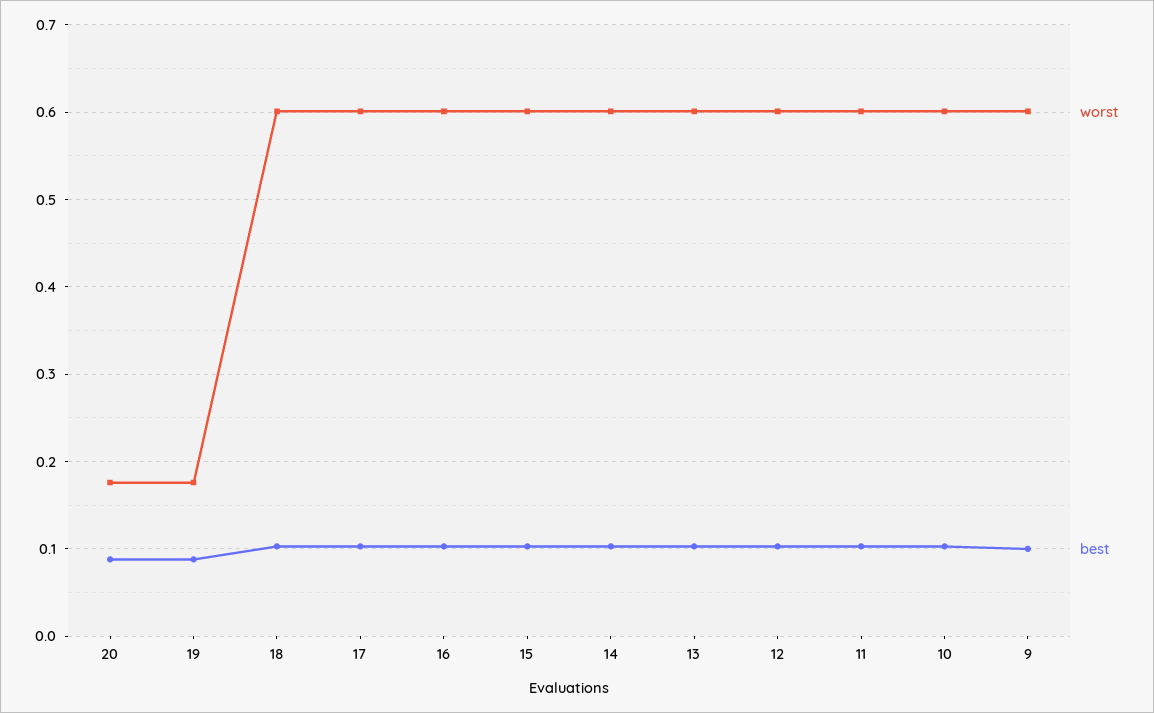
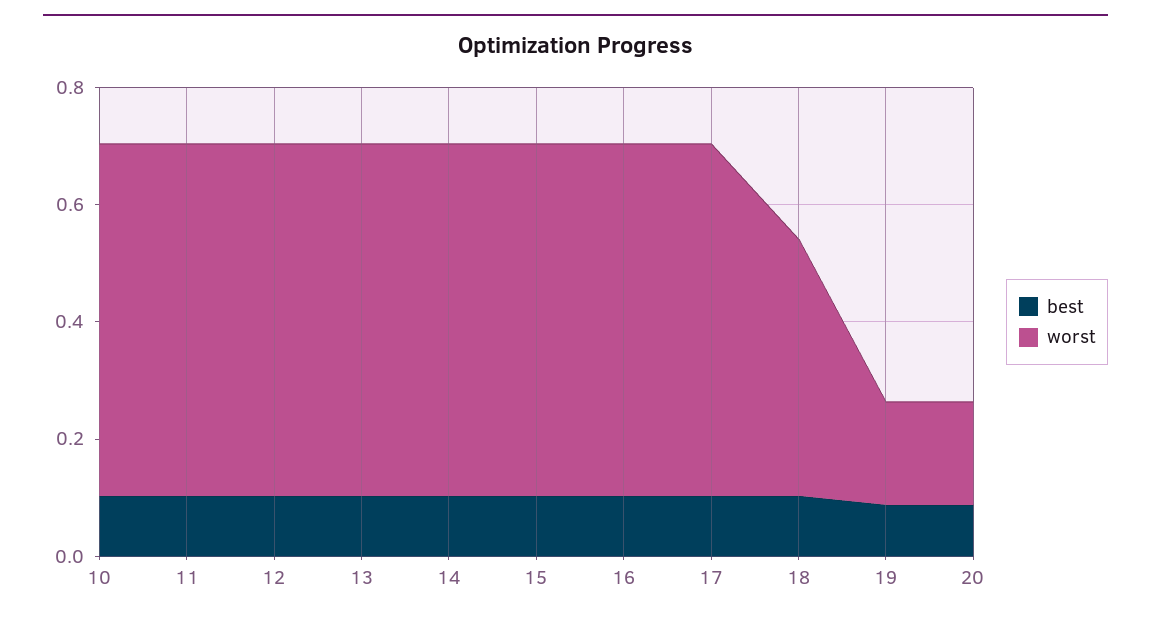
worst, 18: 0.6 -> 0.45
worst, 9: 0.6 -> none
best, 9: 0.1 -> none

